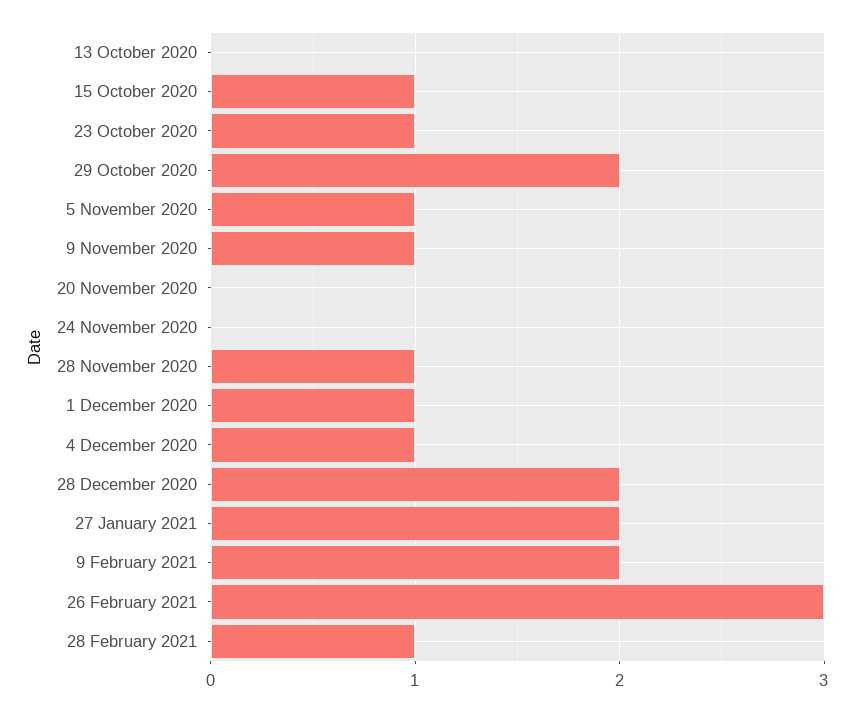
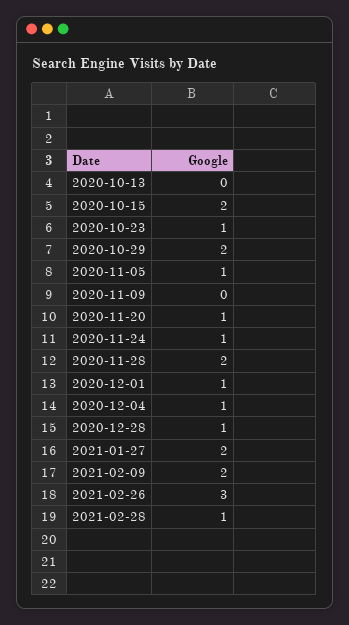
15 October 2020: 1 -> 2
9 November 2020: 1 -> 0
20 November 2020: 0 -> 1
24 November 2020: 0 -> 1
28 November 2020: 1 -> 2
28 December 2020: 2 -> 1

